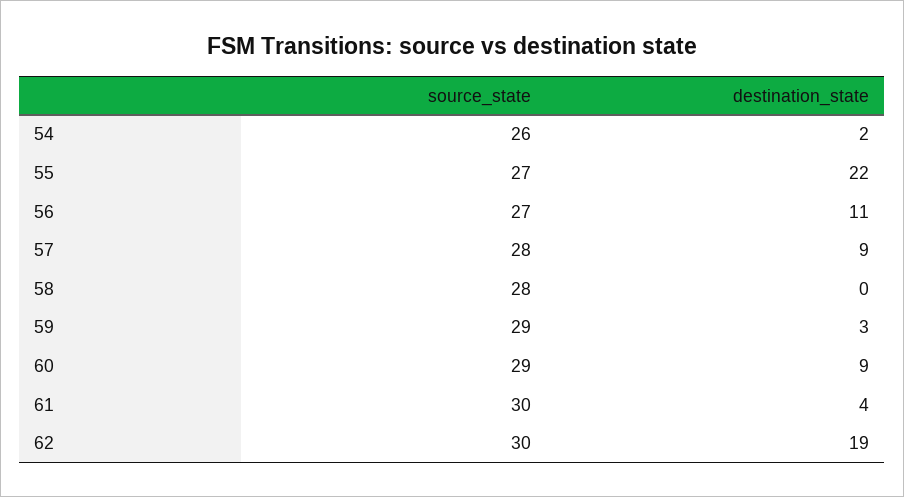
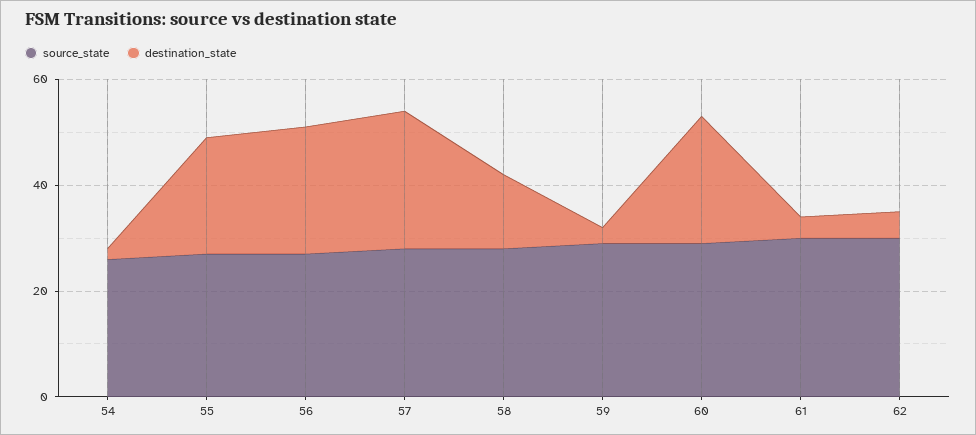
destination_state, 56: 11 -> 25
destination_state, 57: 9 -> 25
destination_state, 58: 0 -> 15
destination_state, 60: 9 -> 25
destination_state, 62: 19 -> 5

